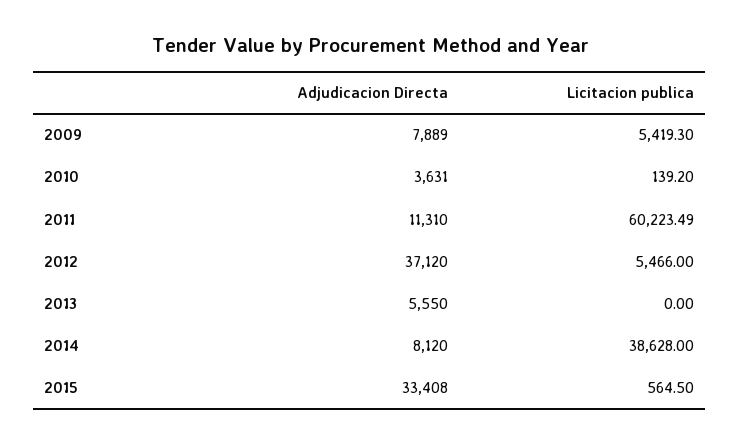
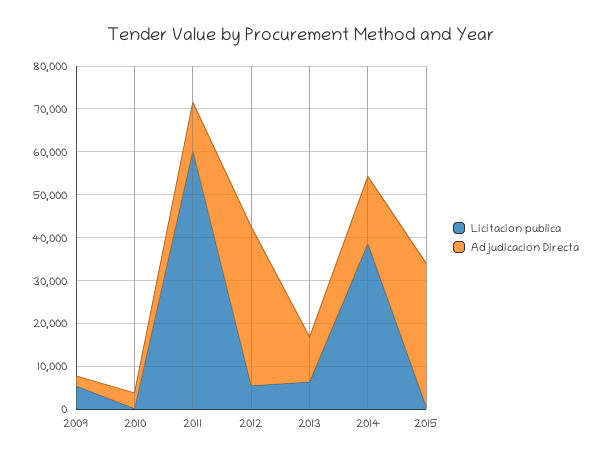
Adjudicacion Directa, 2009: 7889 -> 2000
Adjudicacion Directa, 2013: 5550 -> 10000
Licitacion publica, 2013: 0 -> 6000
Adjudicacion Directa, 2014: 8120 -> 16000

